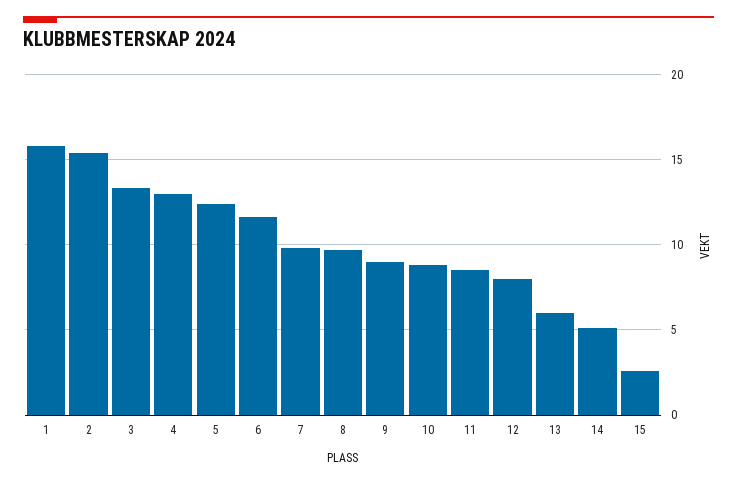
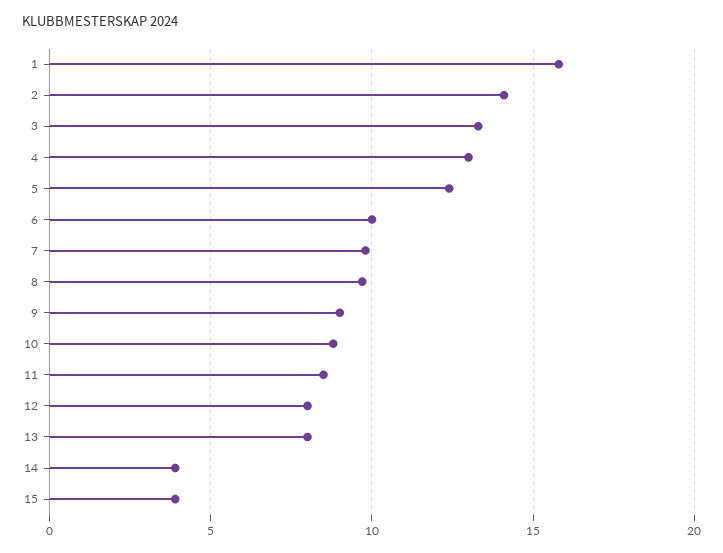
2: 15.5 -> 14
6: 11.5 -> 10
13: 6 -> 8
14: 5 -> 4
15: 2.5 -> 4

